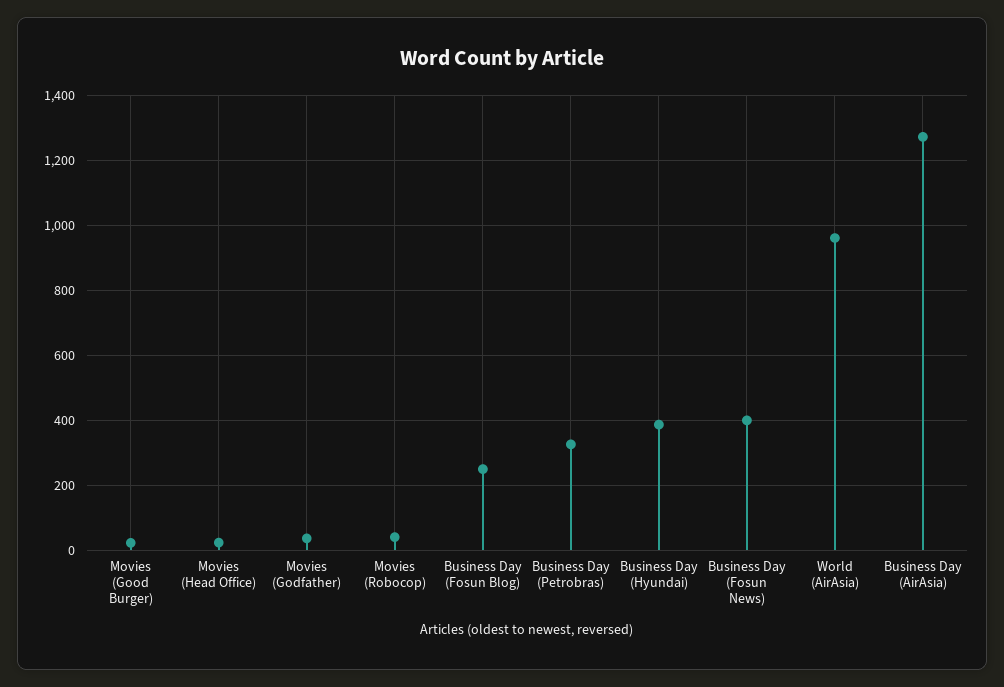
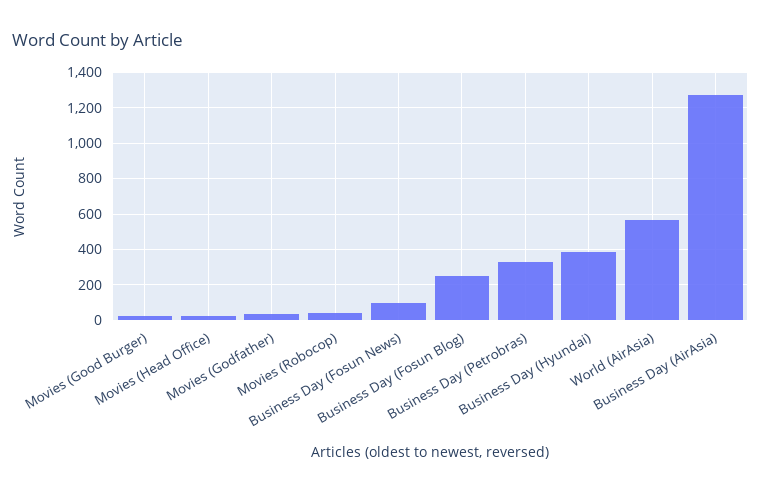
Business Day (Fosun News): 400 -> 100
World (AirAsia): 960 -> 550

